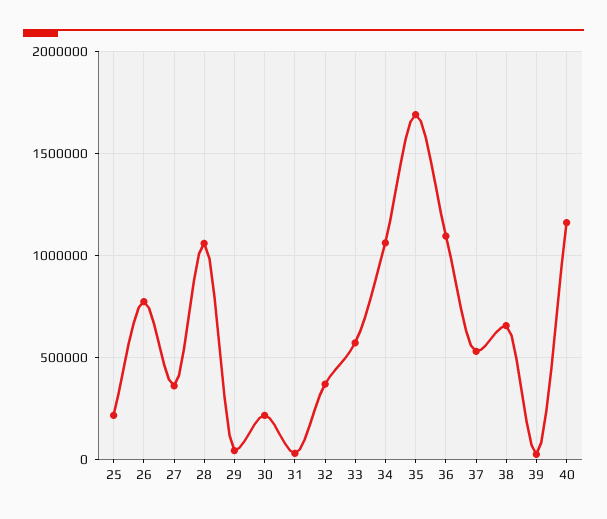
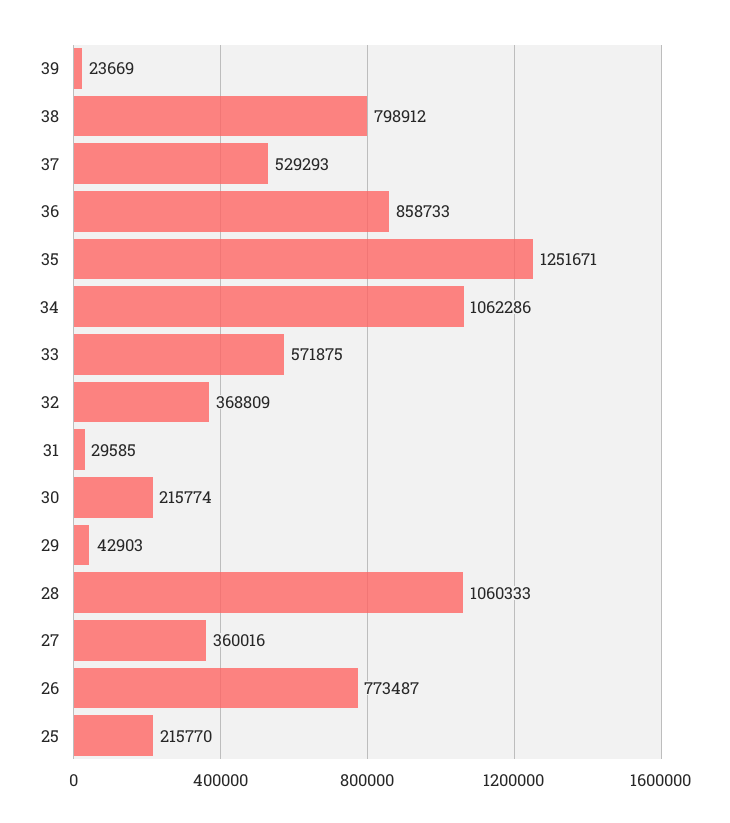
35: 1700000 -> 1251671
36: 1100000 -> 858733
38: 650000 -> 798912
40: 1150000 -> none

